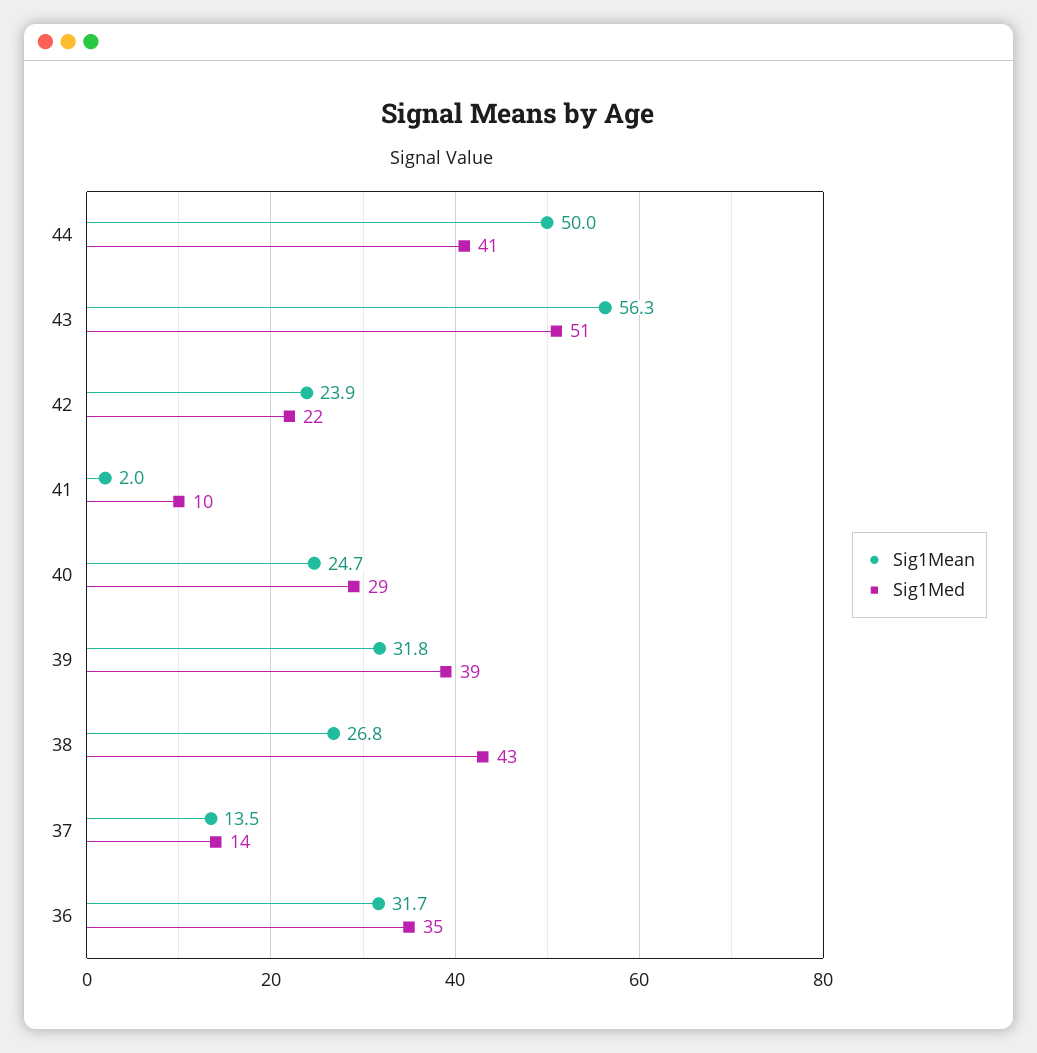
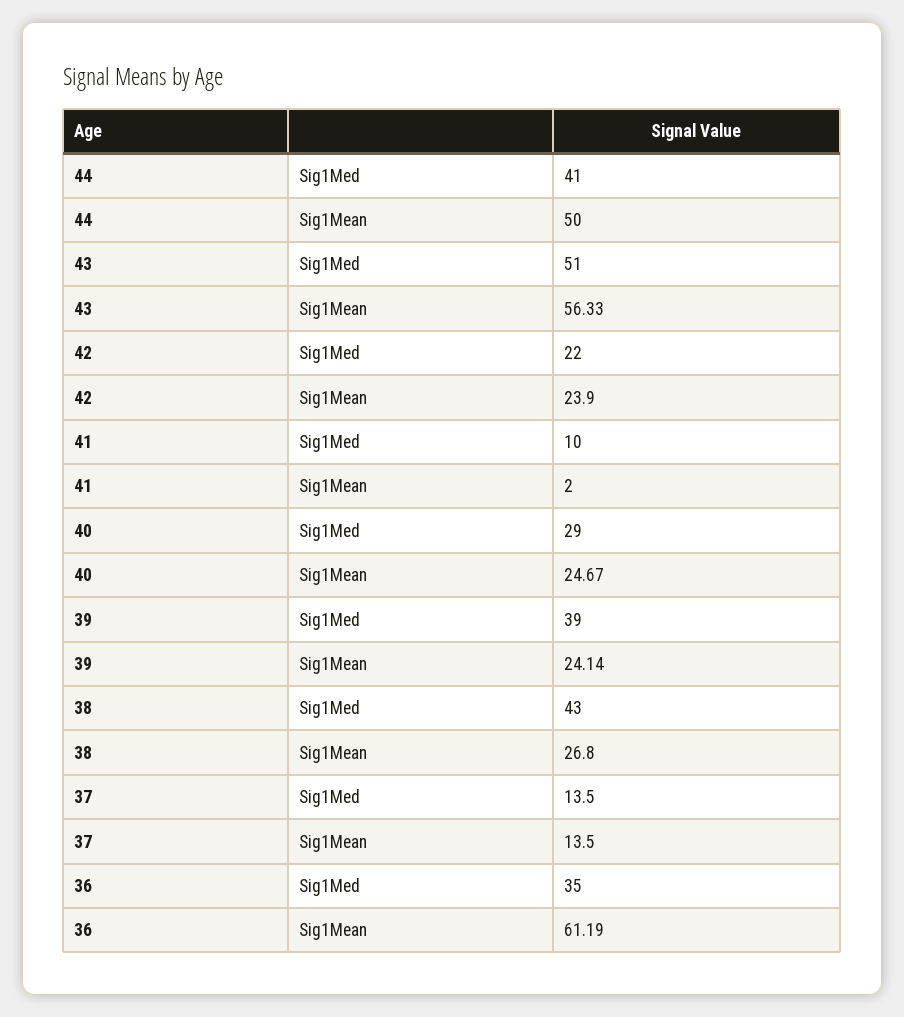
Sig1Mean, 39: 31.8 -> 24.14
Sig1Mean, 36: 31.7 -> 61.19

